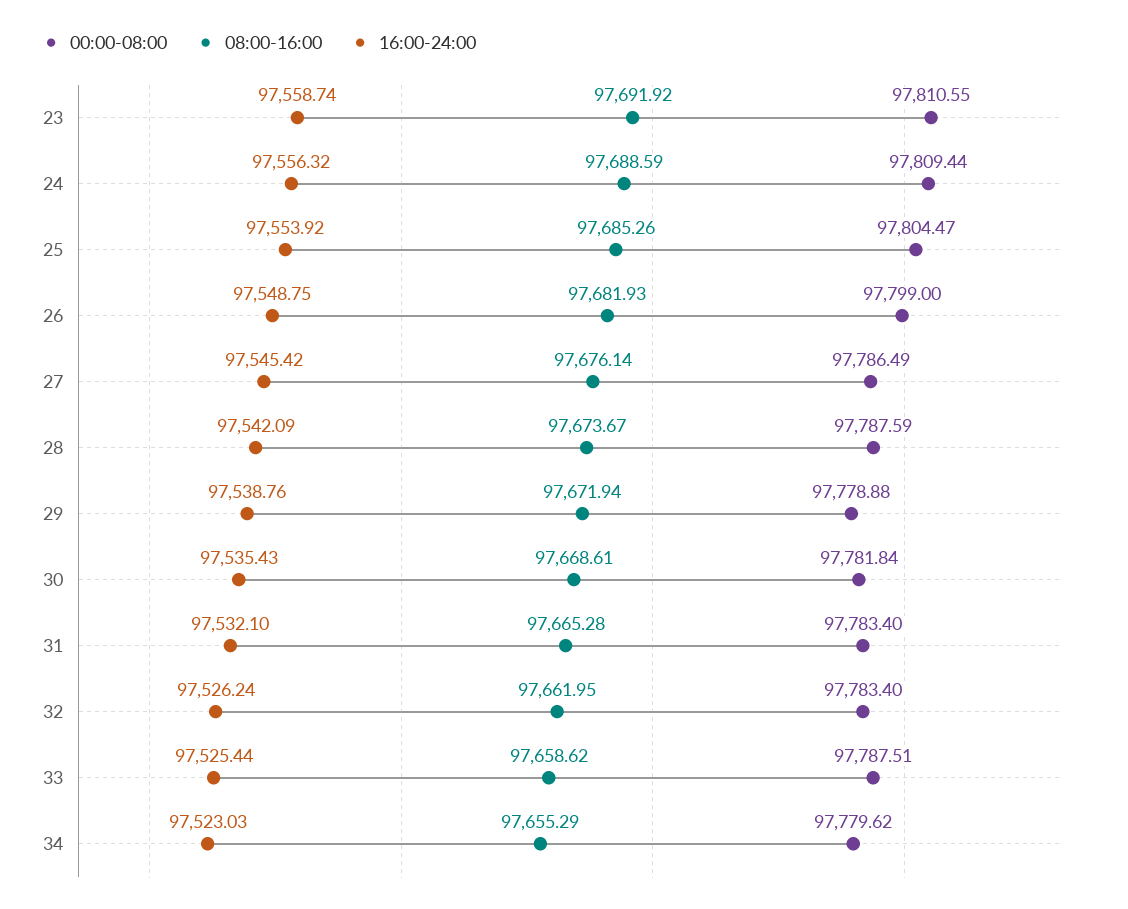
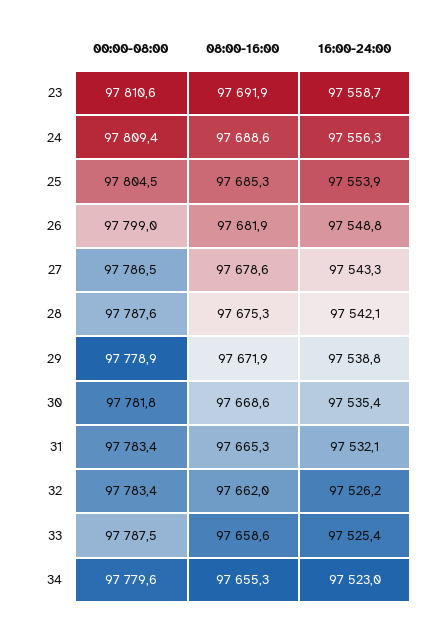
08:00-16:00, 27: 97676.14 -> 97678.6
16:00-24:00, 27: 97545.42 -> 97543.3
08:00-16:00, 28: 97673.67 -> 97675.3

